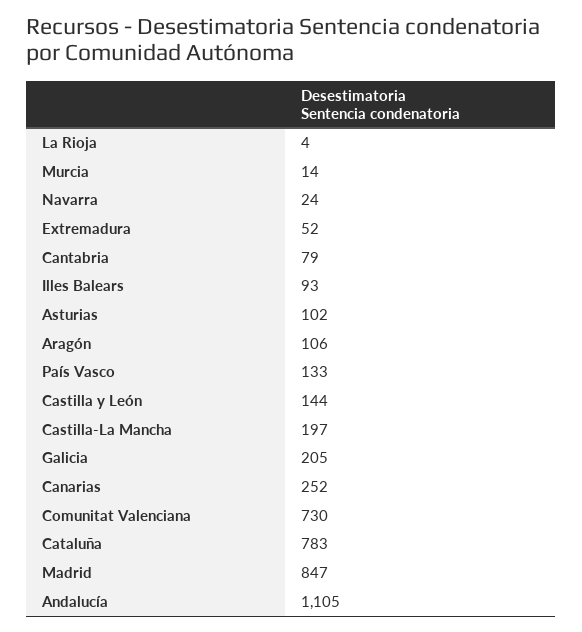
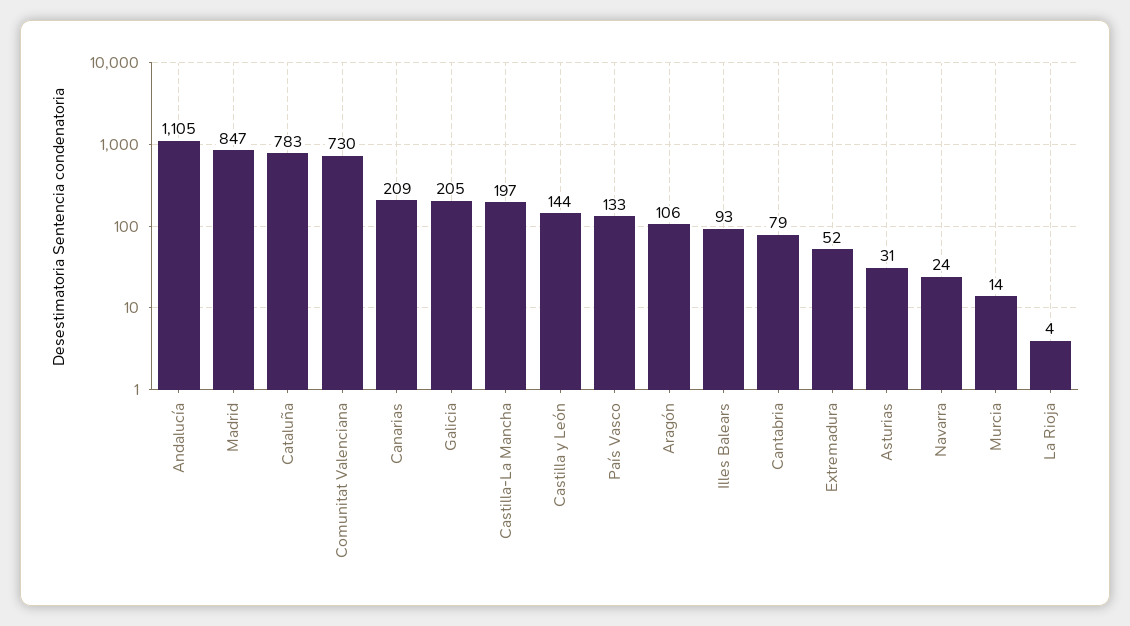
Asturias: 102 -> 31
Canarias: 252 -> 209

